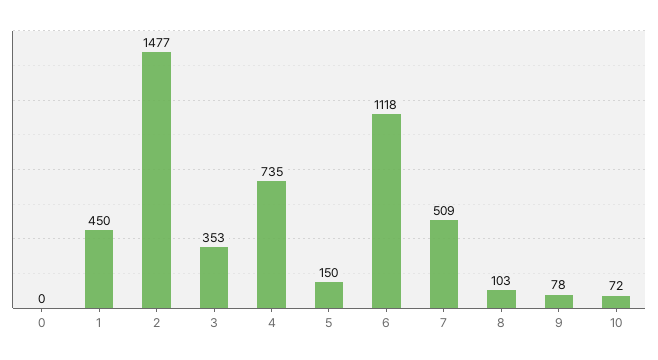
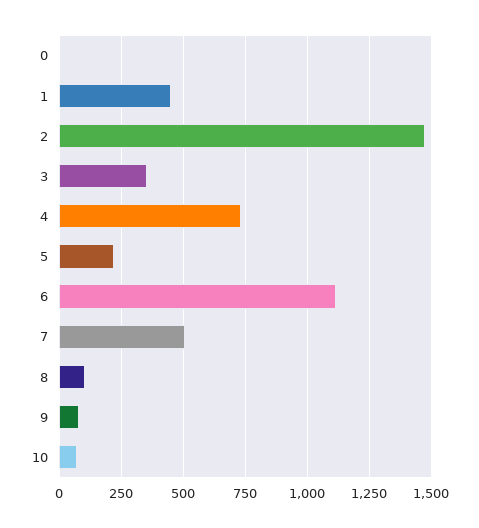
5: 150 -> 225

